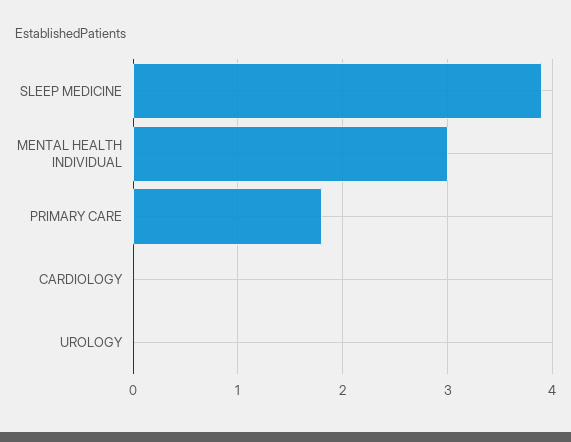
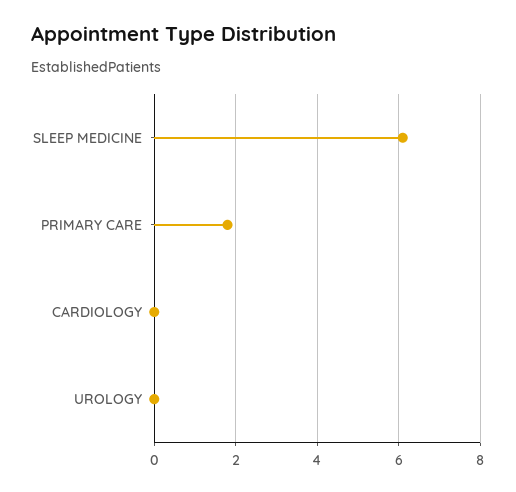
SLEEP MEDICINE: 3.9 -> 6
MENTAL HEALTH INDIVIDUAL: 3 -> none

